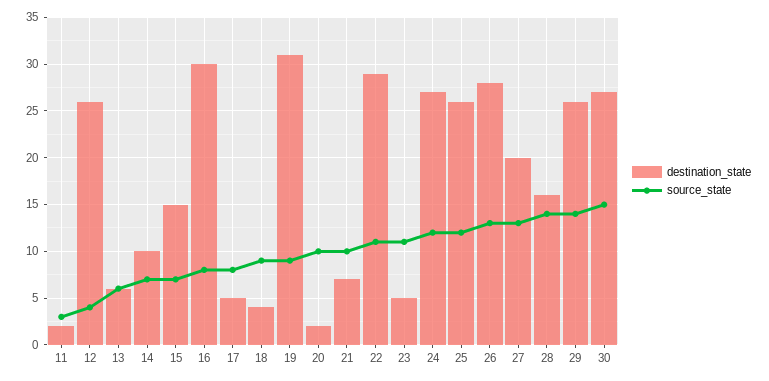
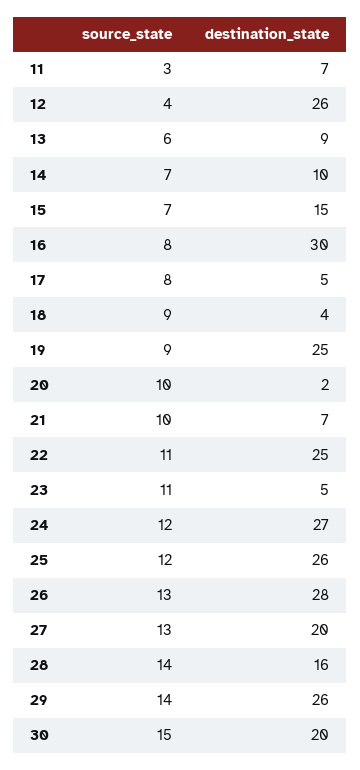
destination_state, 11: 2 -> 7
destination_state, 13: 6 -> 9
destination_state, 19: 31 -> 25
destination_state, 22: 29 -> 25
destination_state, 30: 27 -> 20

